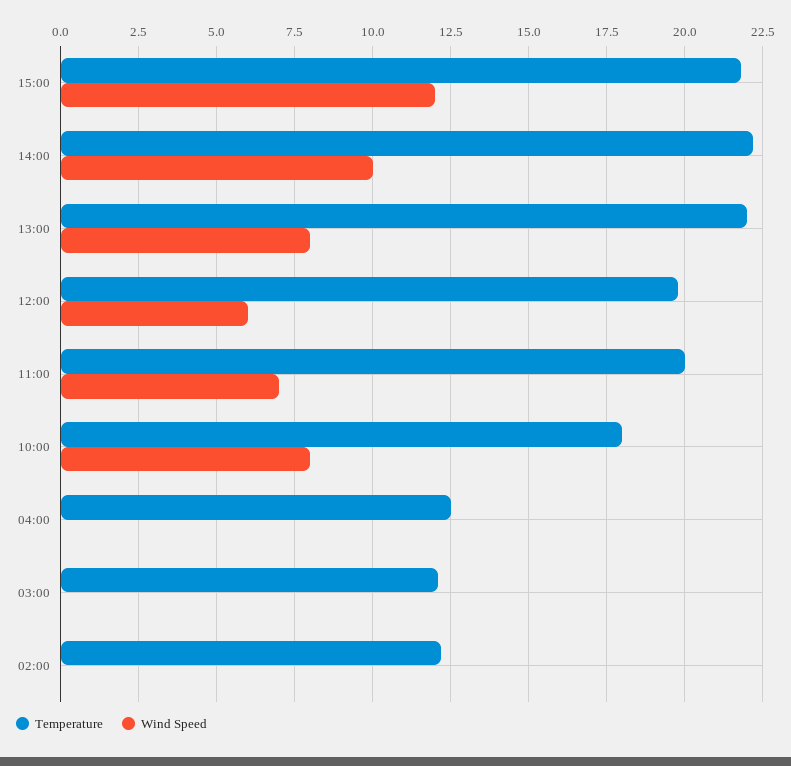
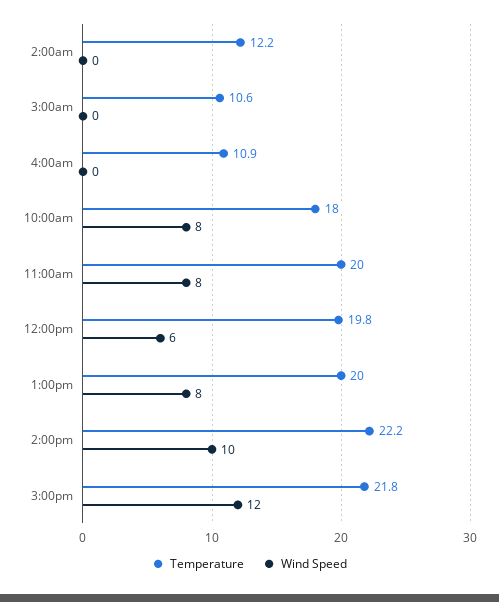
Temperature, 13:00: 22 -> 20
Wind Speed, 11:00: 7 -> 8
Temperature, 04:00: 12.5 -> 10.9
Temperature, 03:00: 12 -> 10.6

